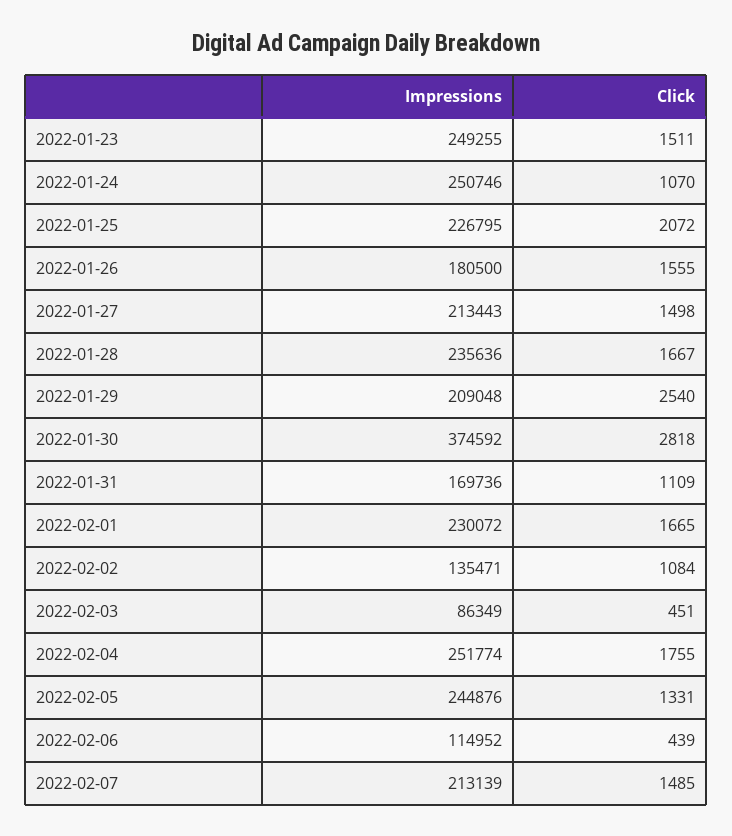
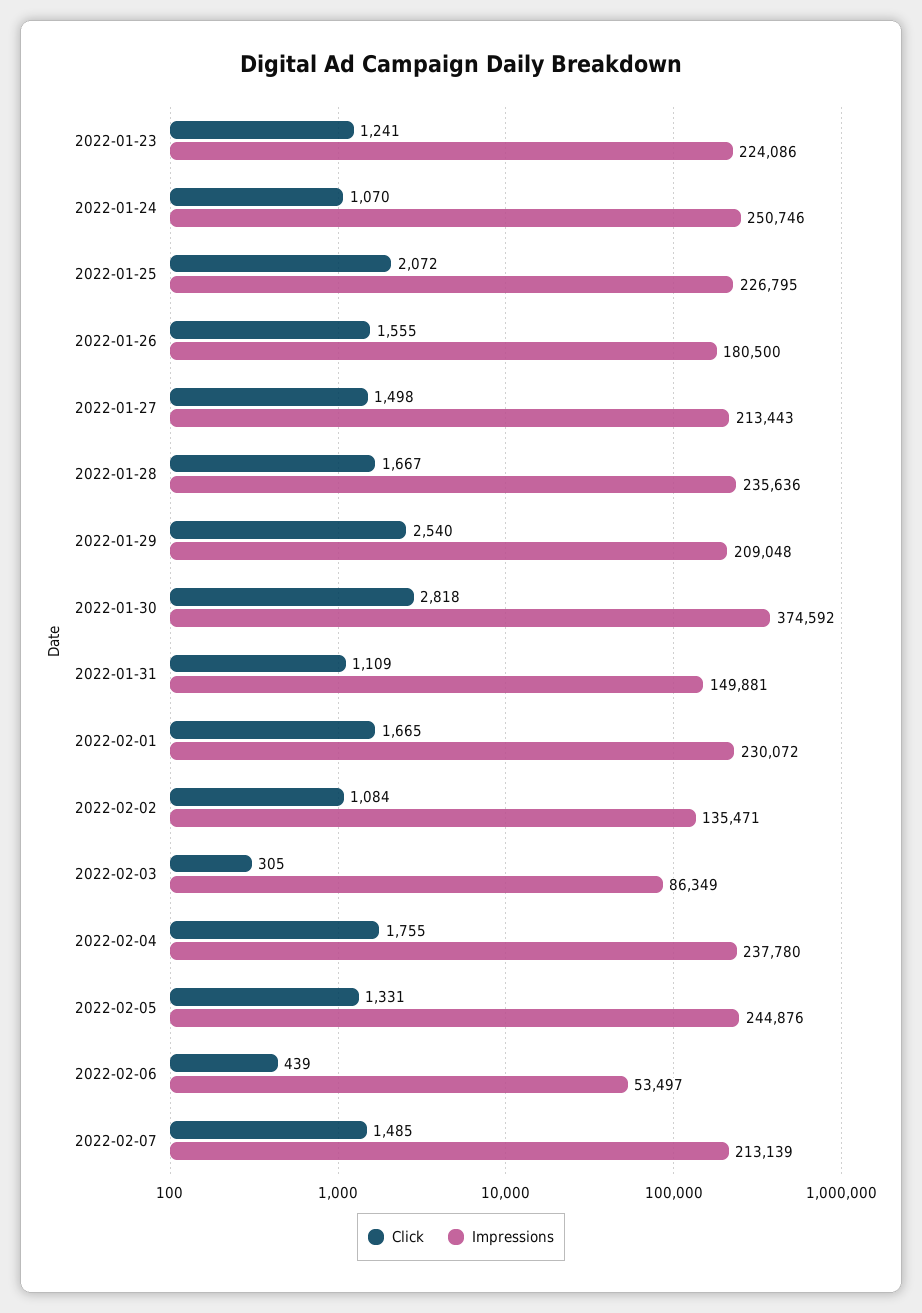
Impressions, 2022-01-23: 249255 -> 224086
Click, 2022-01-23: 1511 -> 1241
Impressions, 2022-01-31: 169736 -> 149881
Click, 2022-02-03: 451 -> 305
Impressions, 2022-02-04: 251774 -> 237780
Impressions, 2022-02-06: 114952 -> 53497

